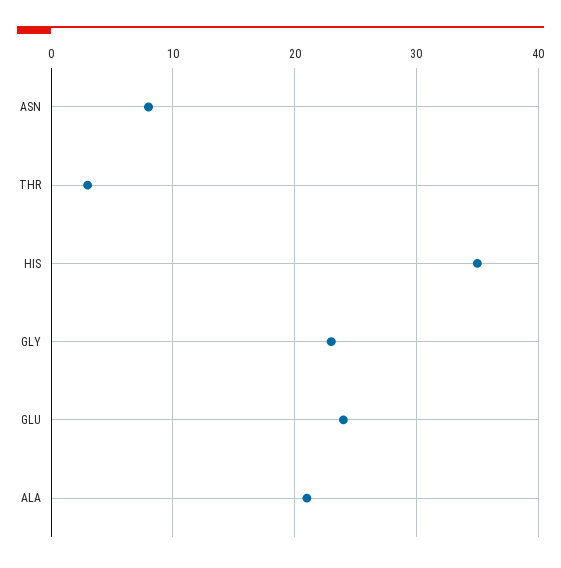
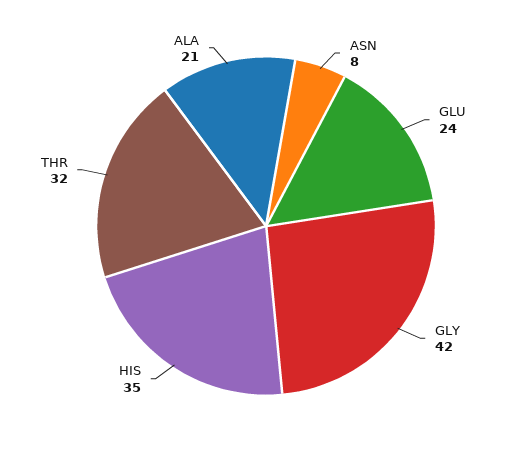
THR: 3 -> 32
GLY: 23 -> 42

